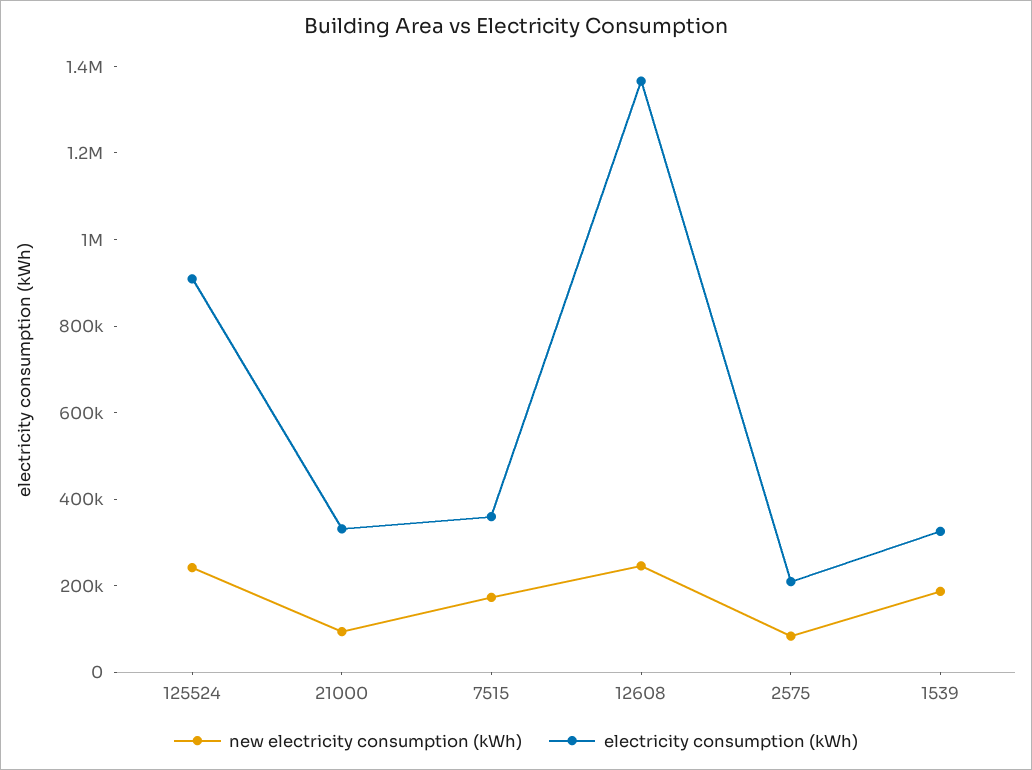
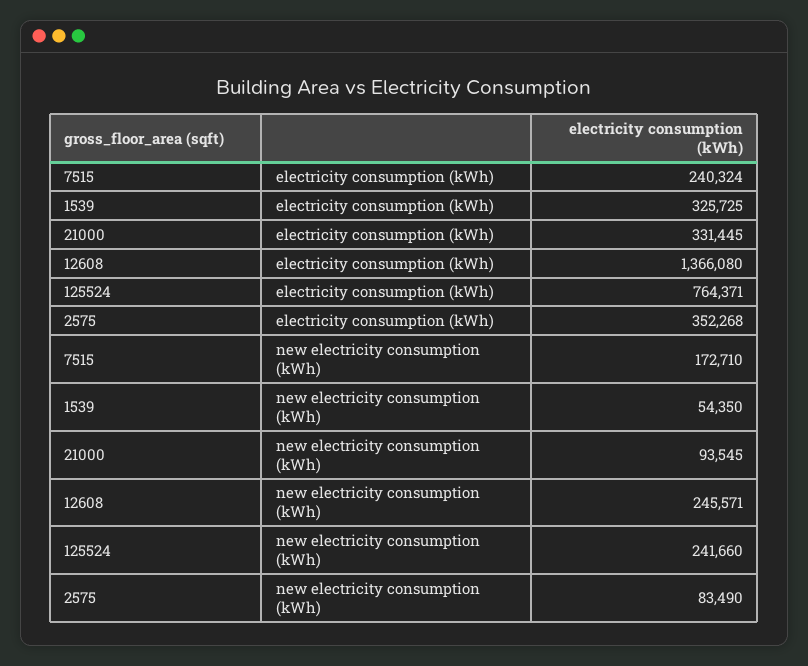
electricity consumption (kWh), 125524: 900000 -> 764371
electricity consumption (kWh), 7515: 350000 -> 240324
electricity consumption (kWh), 2575: 200000 -> 352268
new electricity consumption (kWh), 1539: 200000 -> 54350

